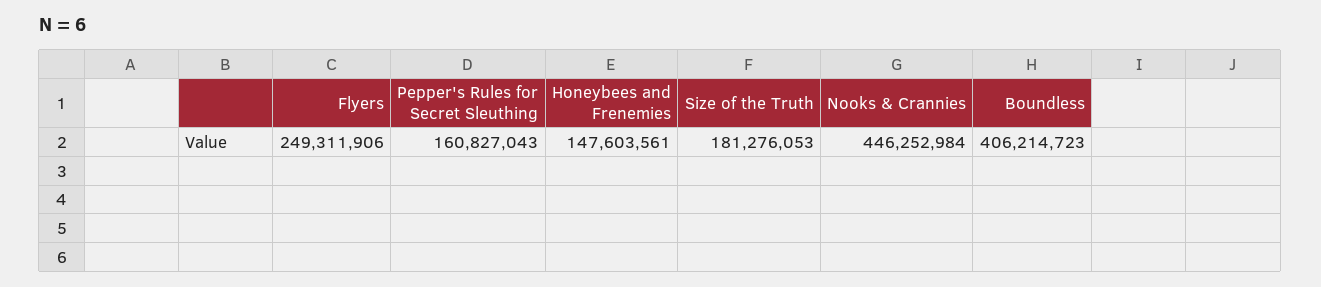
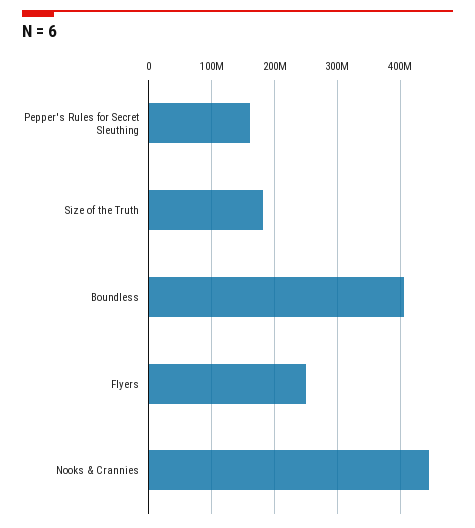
Honeybees and Frenemies: 147603561 -> none

